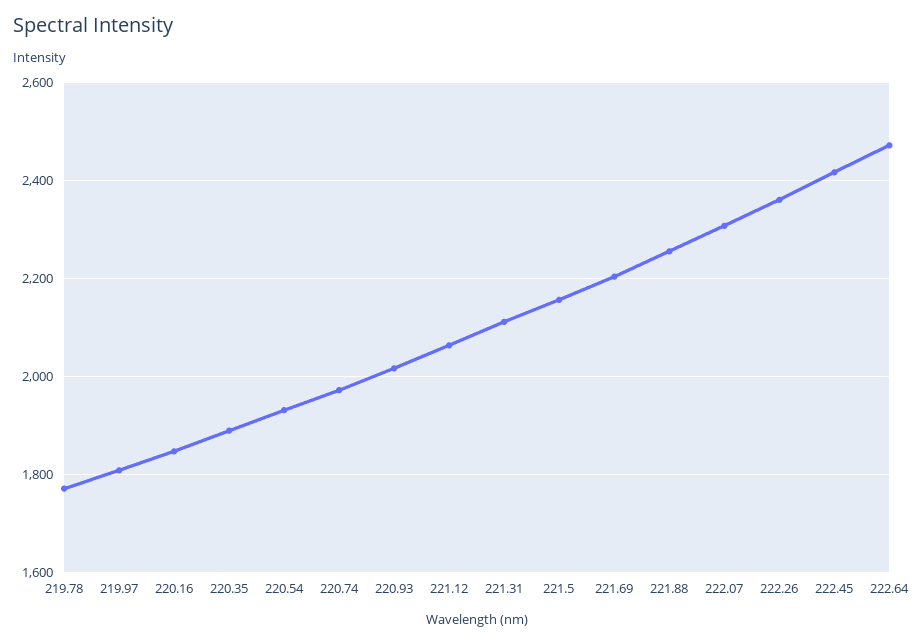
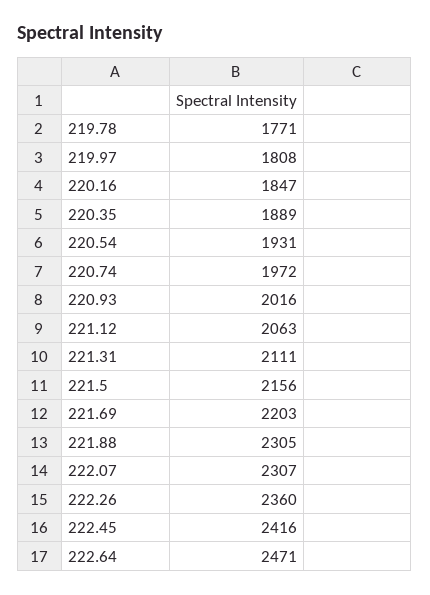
221.88: 2260 -> 2305

